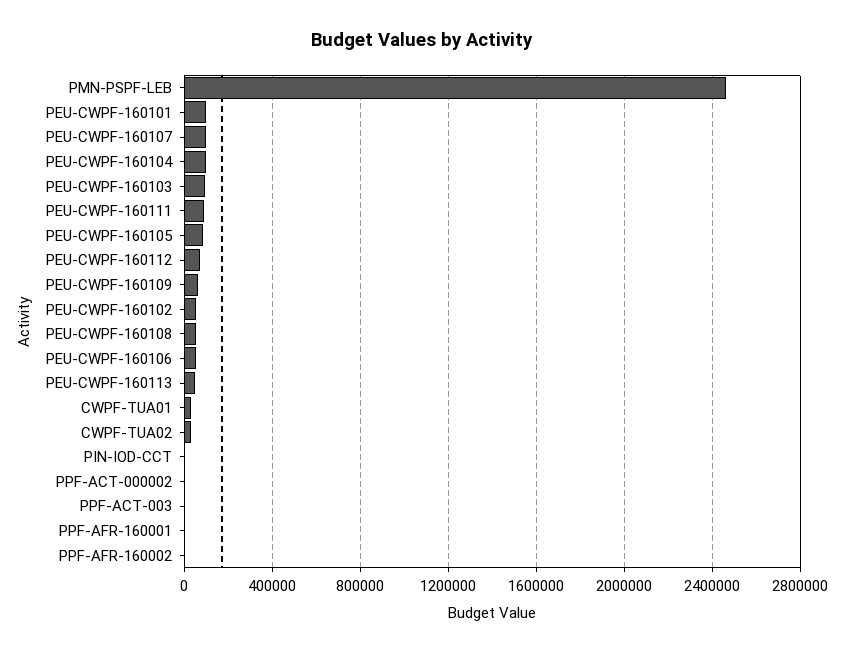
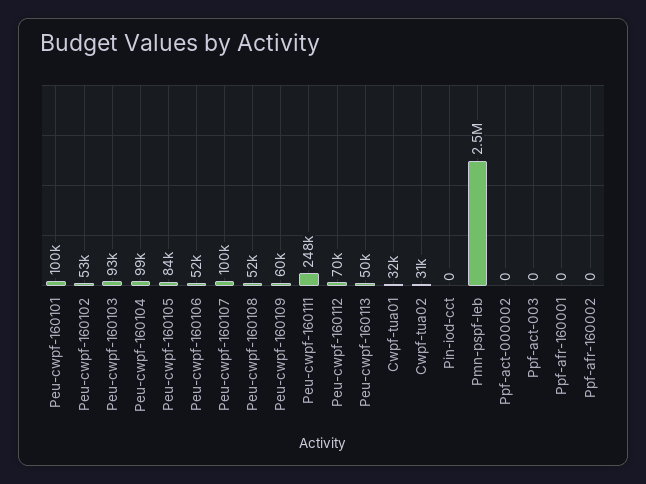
PEU-CWPF-160111: 100000 -> 248000

